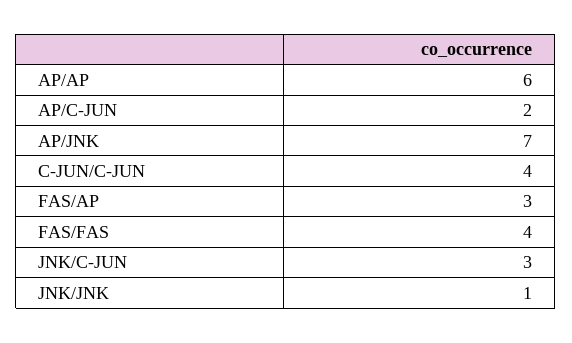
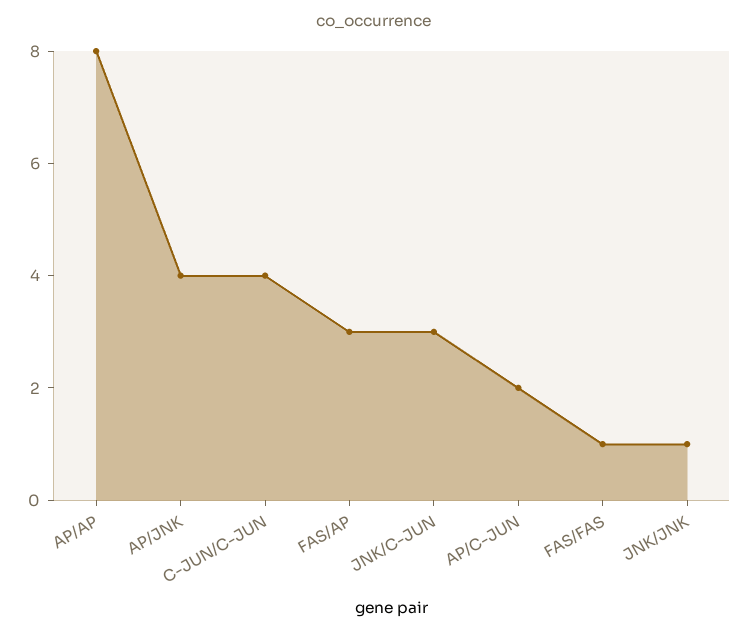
AP/AP: 6 -> 8
AP/JNK: 7 -> 4
FAS/FAS: 4 -> 1

